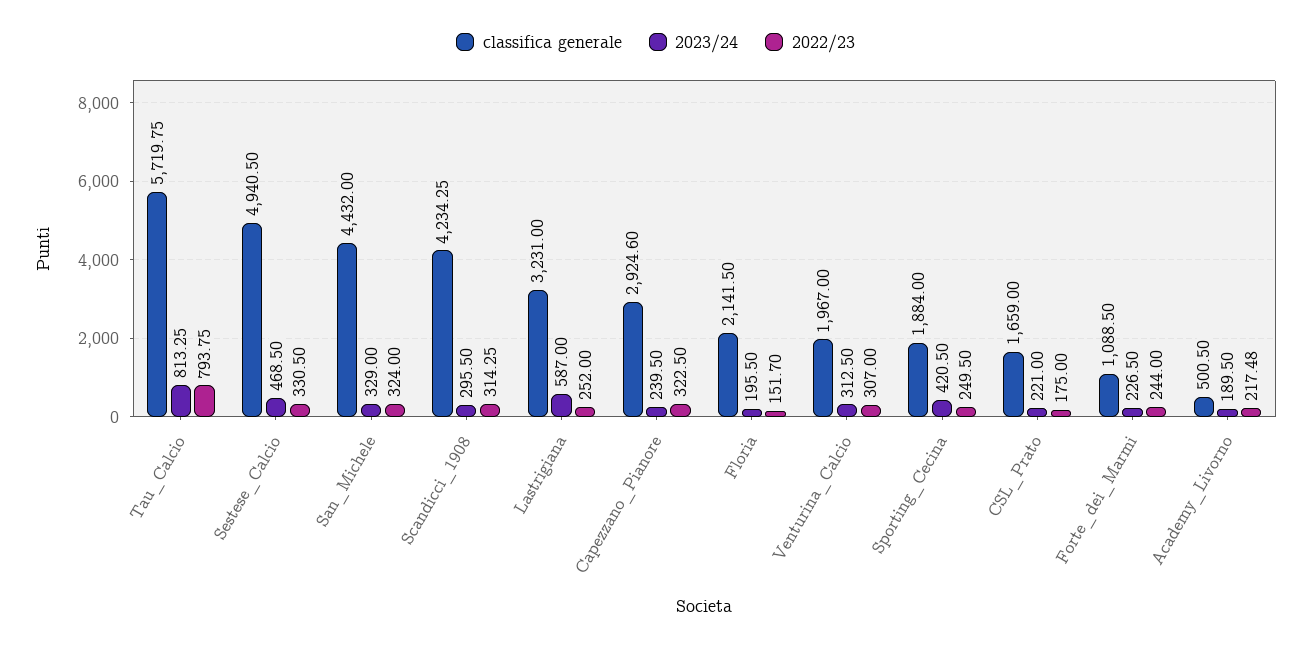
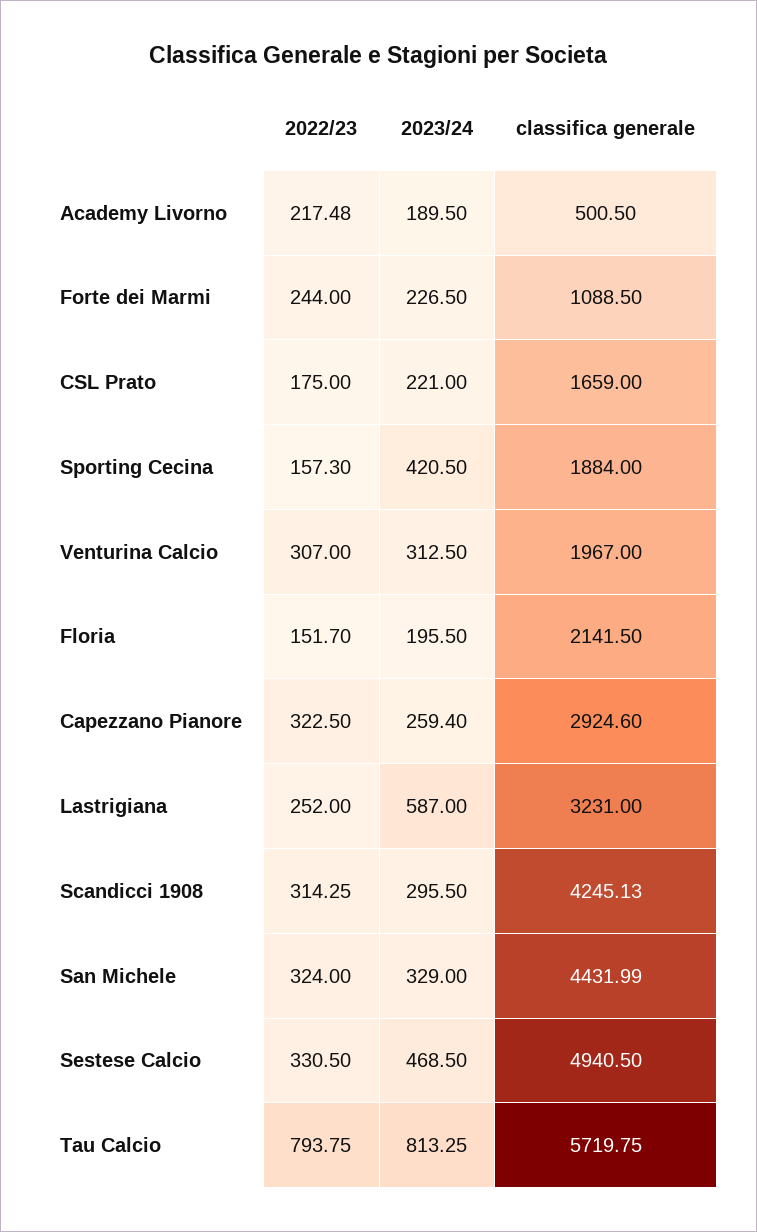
classifica generale, San_Michele: 4432 -> 4431.99
classifica generale, Scandicci_1908: 4234.25 -> 4245.13
2023/24, Capezzano_Pianore: 239.5 -> 259.4
2022/23, Sporting_Cecina: 249.5 -> 157.3

